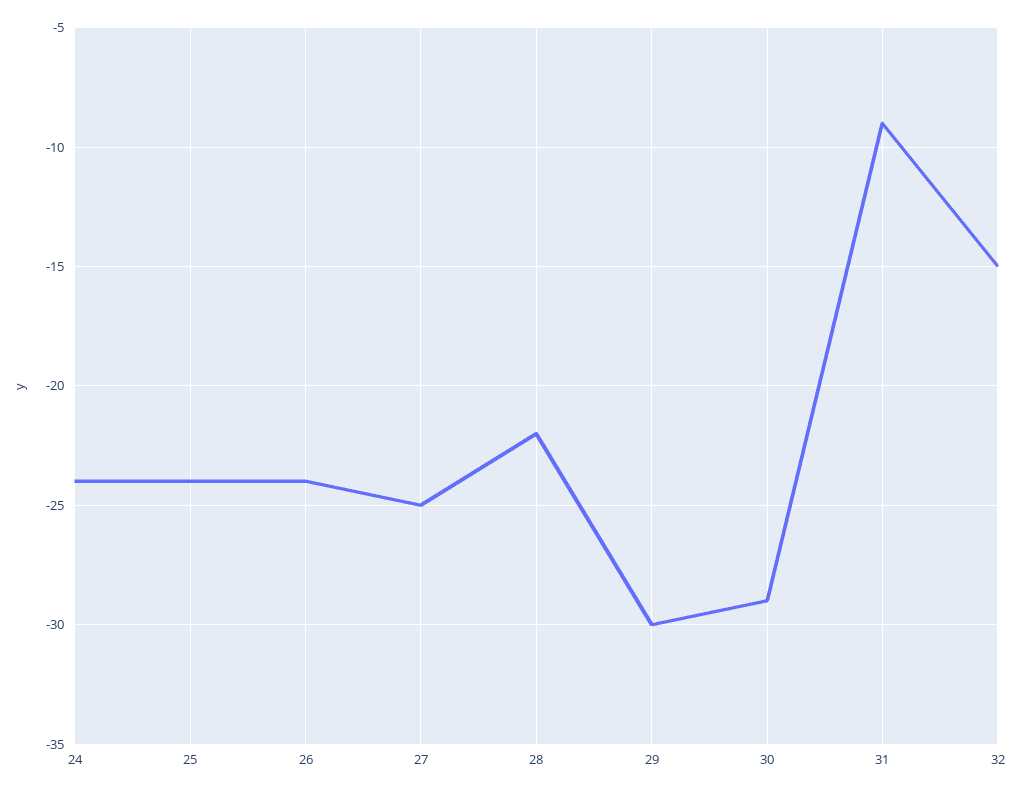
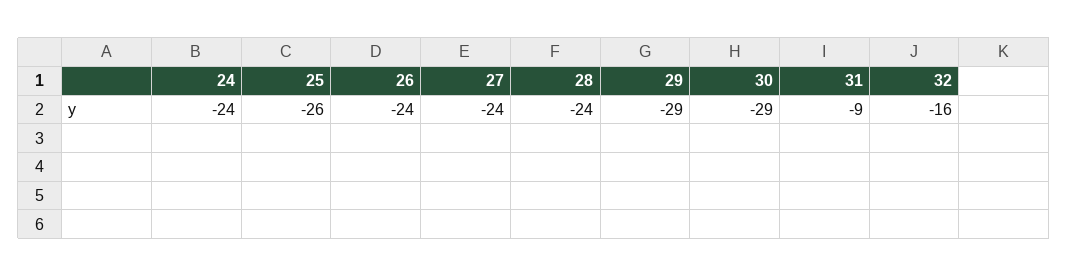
25: -24 -> -26
27: -25 -> -24
28: -22 -> -24
29: -30 -> -29
32: -15 -> -16

